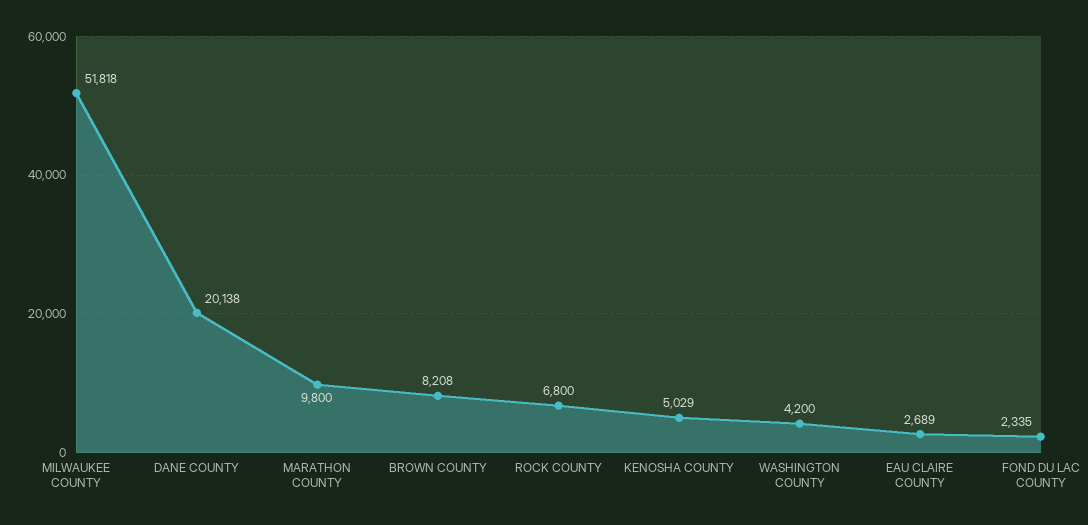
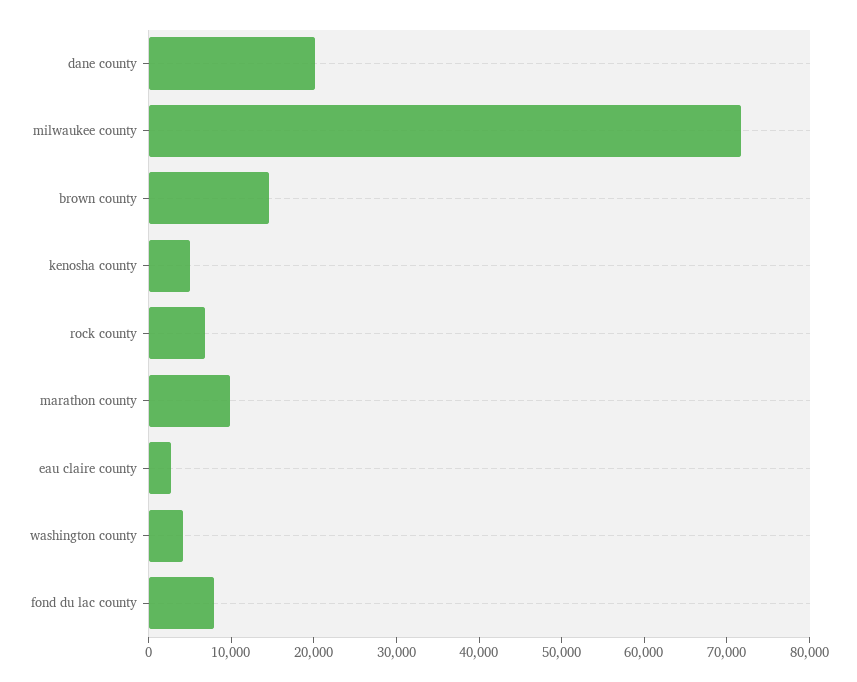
MILWAUKEE COUNTY: 51818 -> 72000
BROWN COUNTY: 8208 -> 14000
FOND DU LAC COUNTY: 2335 -> 8000

